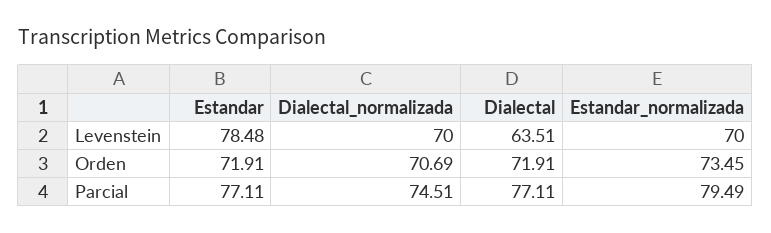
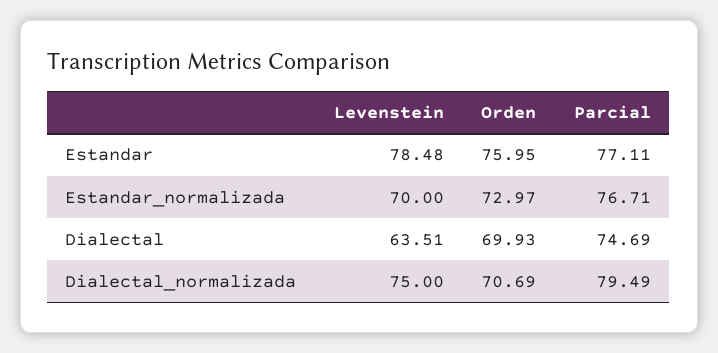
Dialectal_normalizada, Levenstein: 70 -> 75
Estandar, Orden: 71.91 -> 75.95
Dialectal, Orden: 71.91 -> 69.93
Estandar_normalizada, Orden: 73.45 -> 72.97
Dialectal_normalizada, Parcial: 74.51 -> 79.49
Dialectal, Parcial: 77.11 -> 74.69
Estandar_normalizada, Parcial: 79.49 -> 76.71

